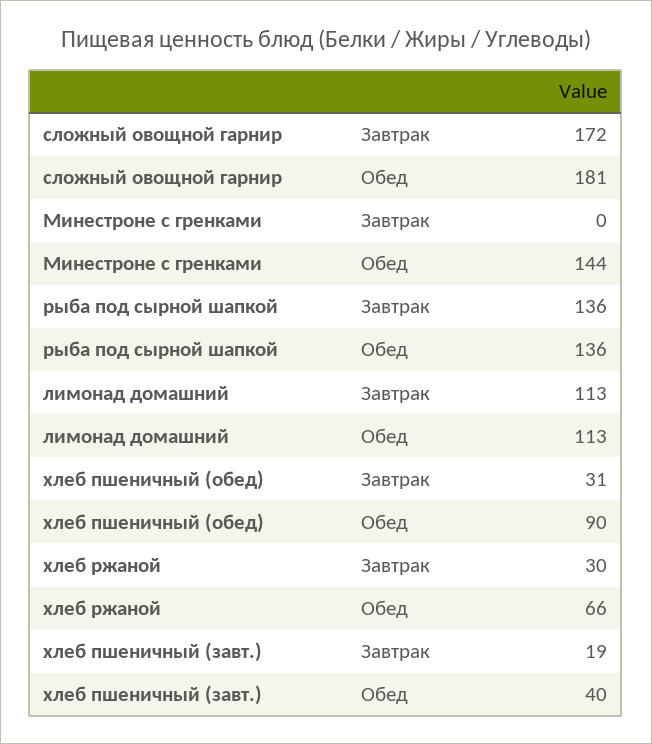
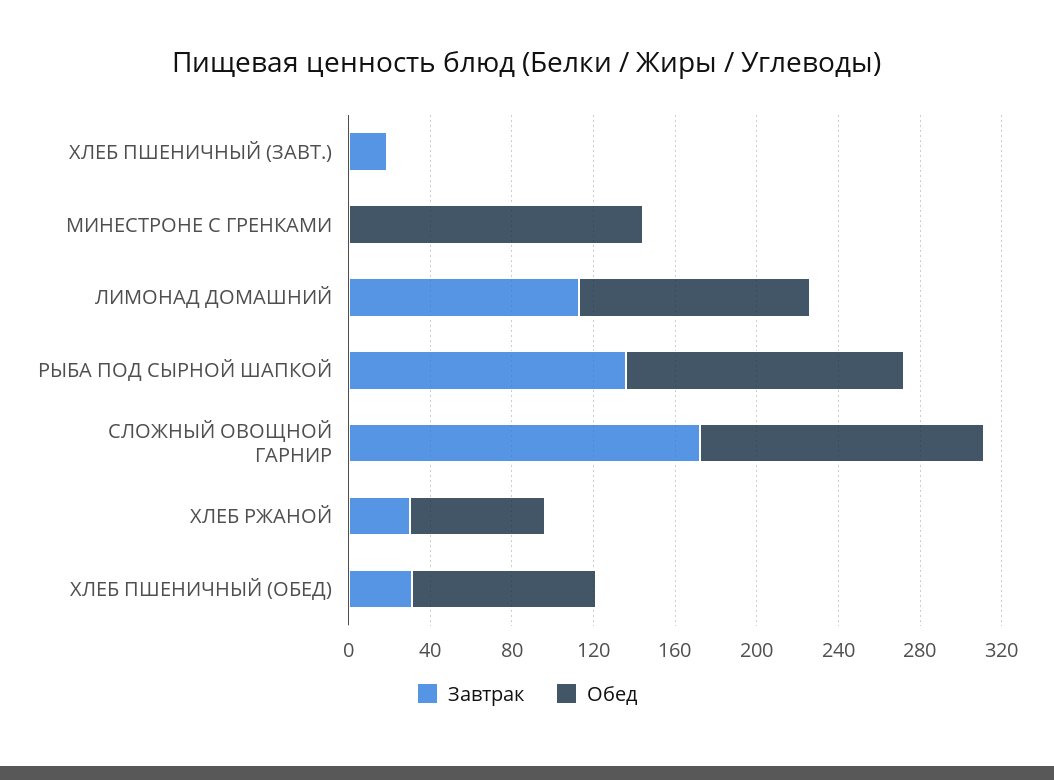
Обед, сложный овощной гарнир: 181 -> 140
Обед, хлеб пшеничный (завт.): 40 -> 0

